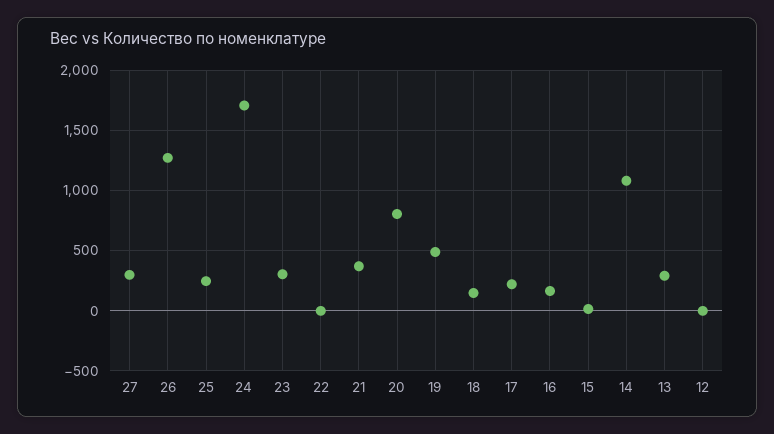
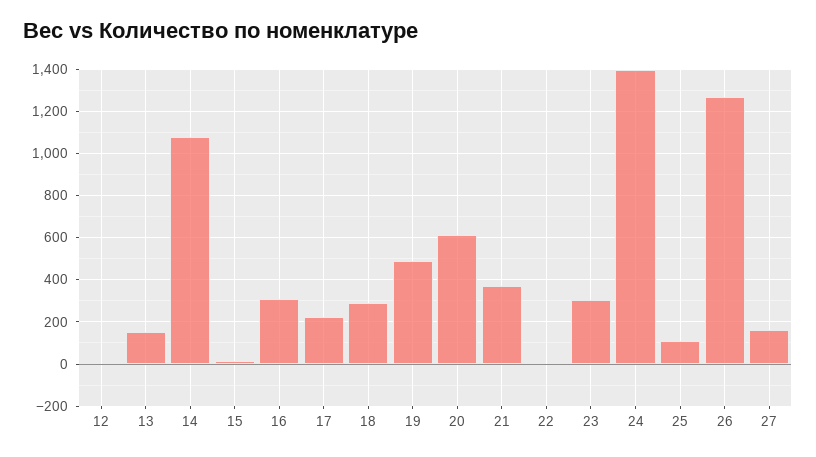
27: 300 -> 150
25: 250 -> 100
24: 1700 -> 1400
20: 800 -> 600
18: 150 -> 300
16: 150 -> 300
13: 300 -> 150

